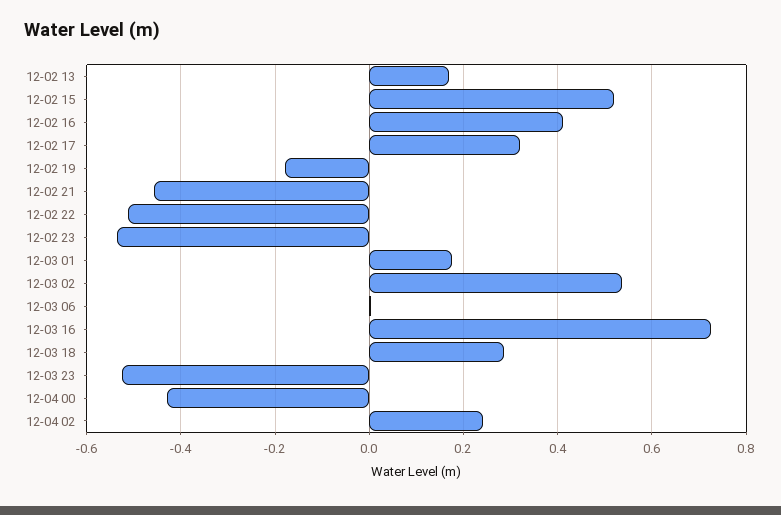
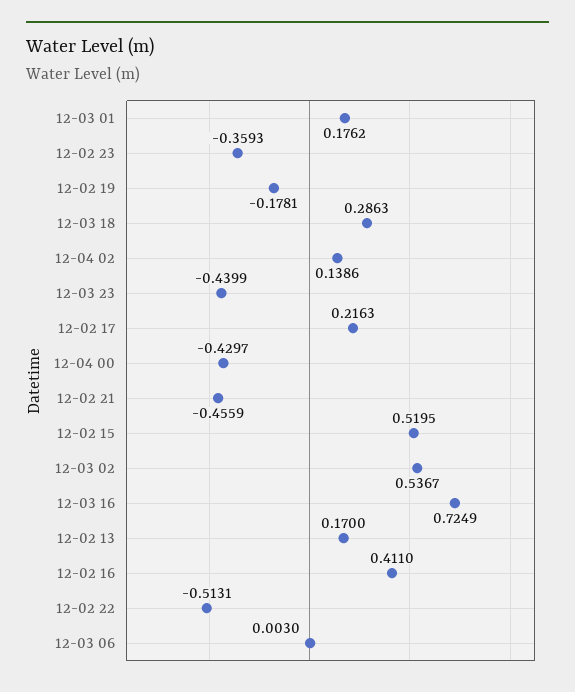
12-02 17: 0.32 -> 0.2163
12-02 23: -0.54 -> -0.3593
12-03 23: -0.52 -> -0.4399
12-04 02: 0.24 -> 0.1386

